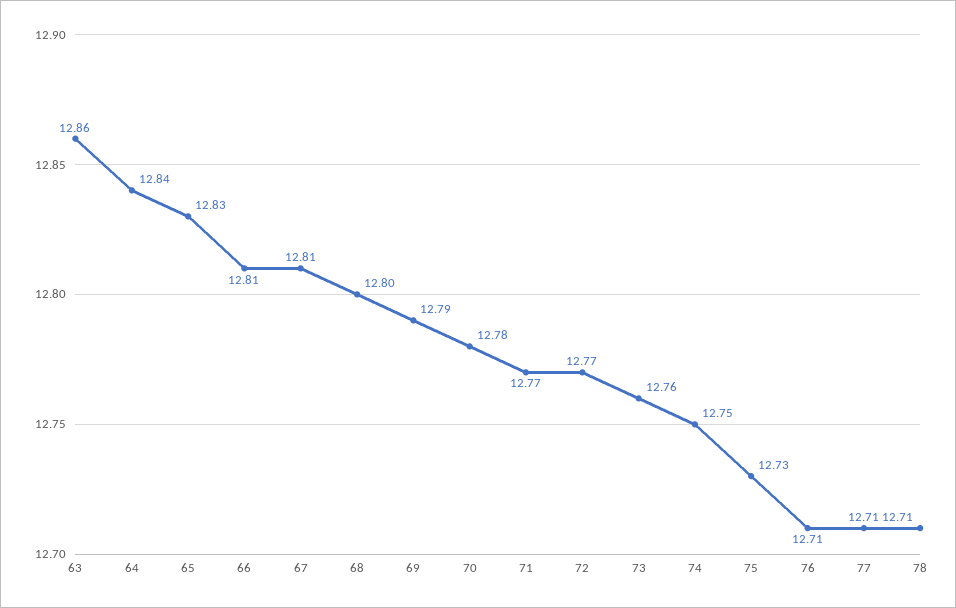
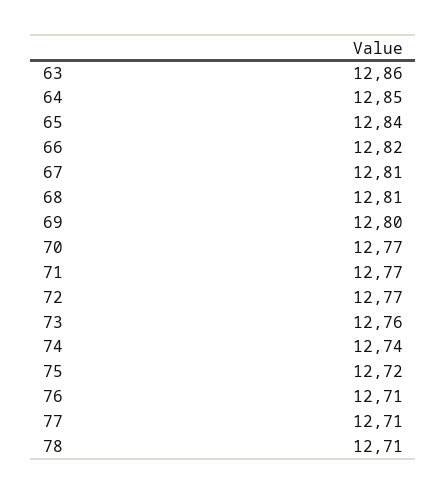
64: 12.84 -> 12.85
65: 12.83 -> 12.84
66: 12.81 -> 12.82
68: 12.8 -> 12.81
69: 12.79 -> 12.8
70: 12.78 -> 12.77
74: 12.75 -> 12.74
75: 12.73 -> 12.72

